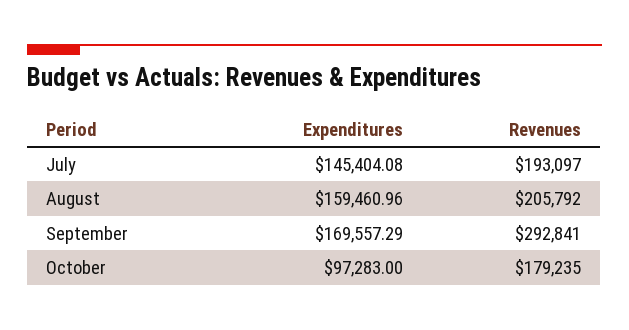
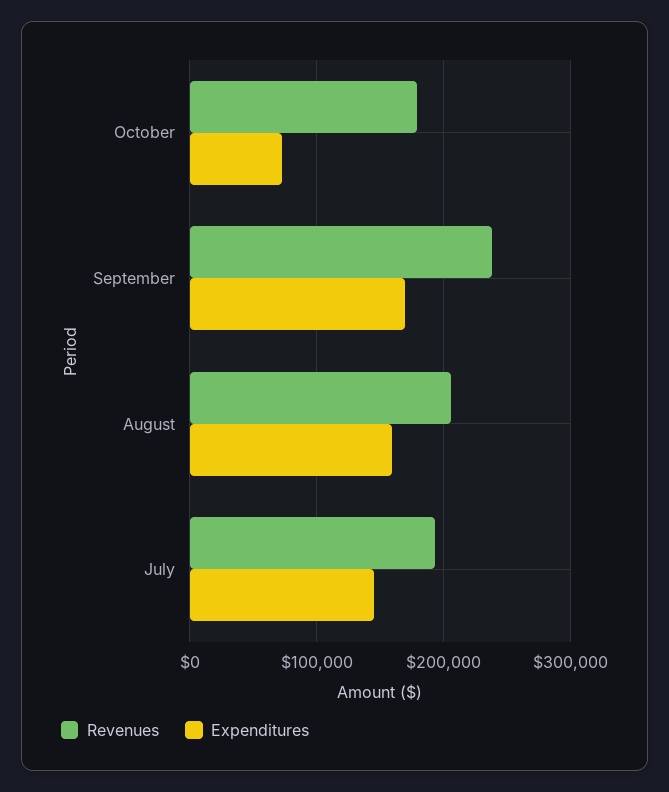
Revenues, September: 292841 -> 240000
Expenditures, October: 97283 -> 70000

